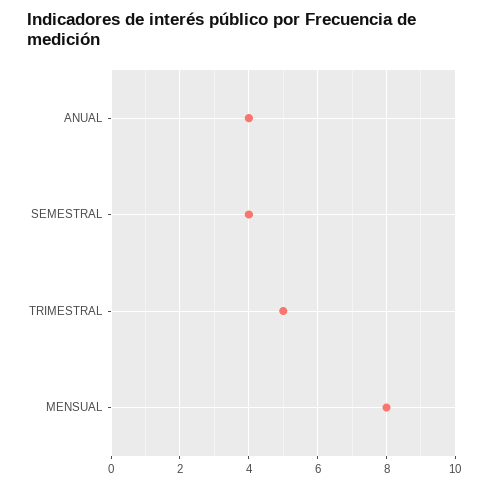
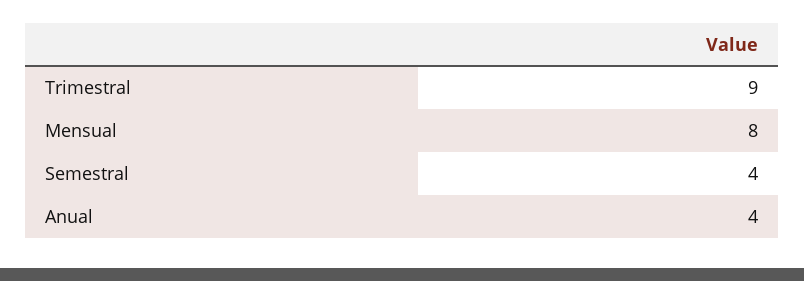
TRIMESTRAL: 5 -> 9

